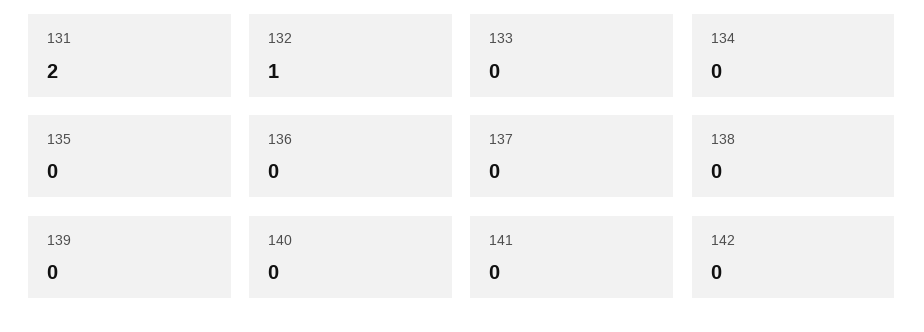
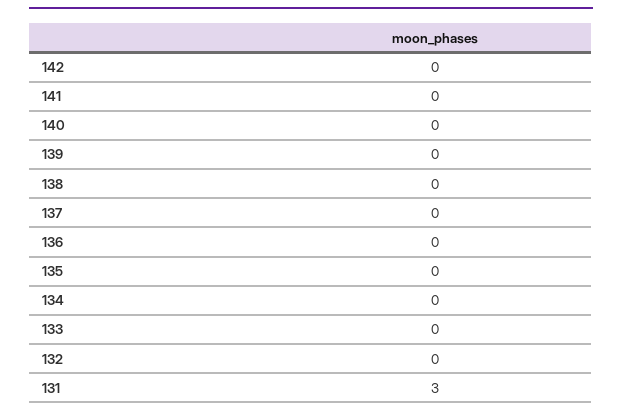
131: 2 -> 3
132: 1 -> 0

